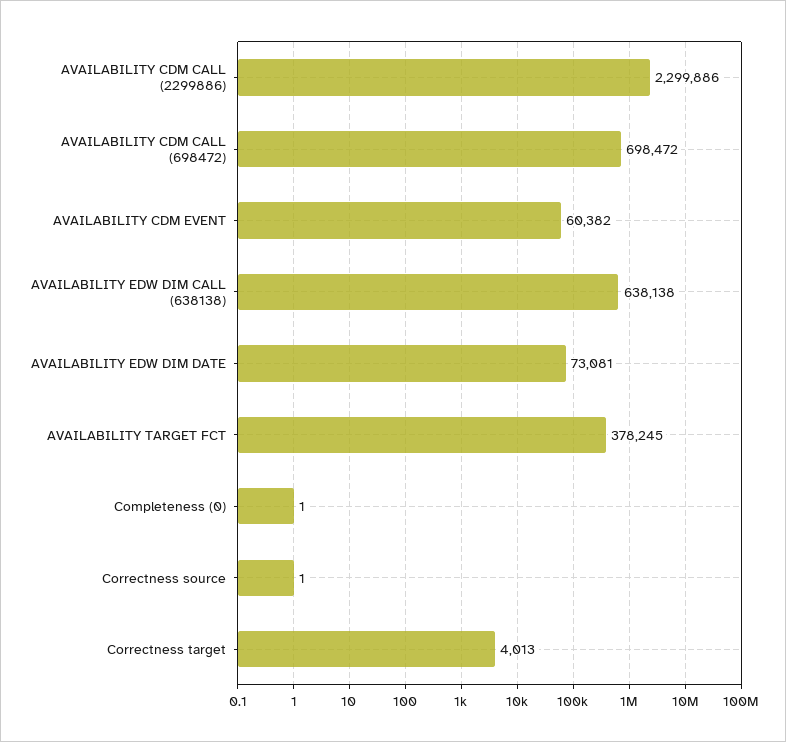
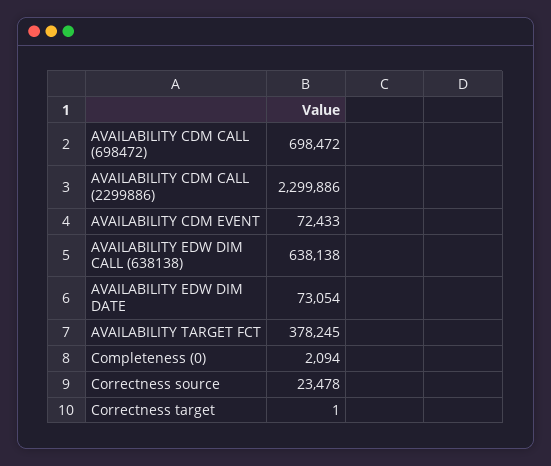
AVAILABILITY CDM EVENT: 60382 -> 72433
AVAILABILITY EDW DIM DATE: 73081 -> 73054
Completeness (0): 1 -> 2094
Correctness source: 1 -> 23478
Correctness target: 4013 -> 1

